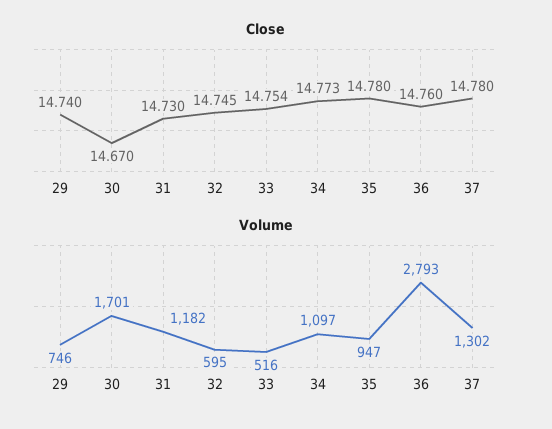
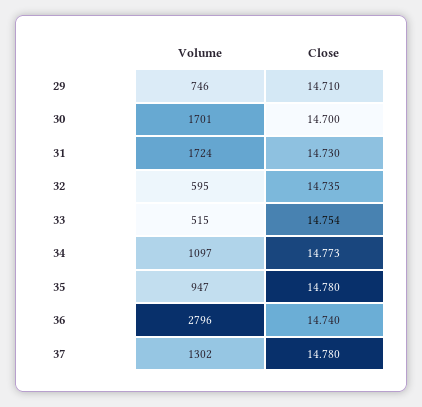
Close, 29: 14.74 -> 14.71
Close, 30: 14.67 -> 14.7
Close, 32: 14.745 -> 14.735
Close, 36: 14.76 -> 14.74
Volume, 31: 1182 -> 1724
Volume, 33: 516 -> 515
Volume, 36: 2793 -> 2796

